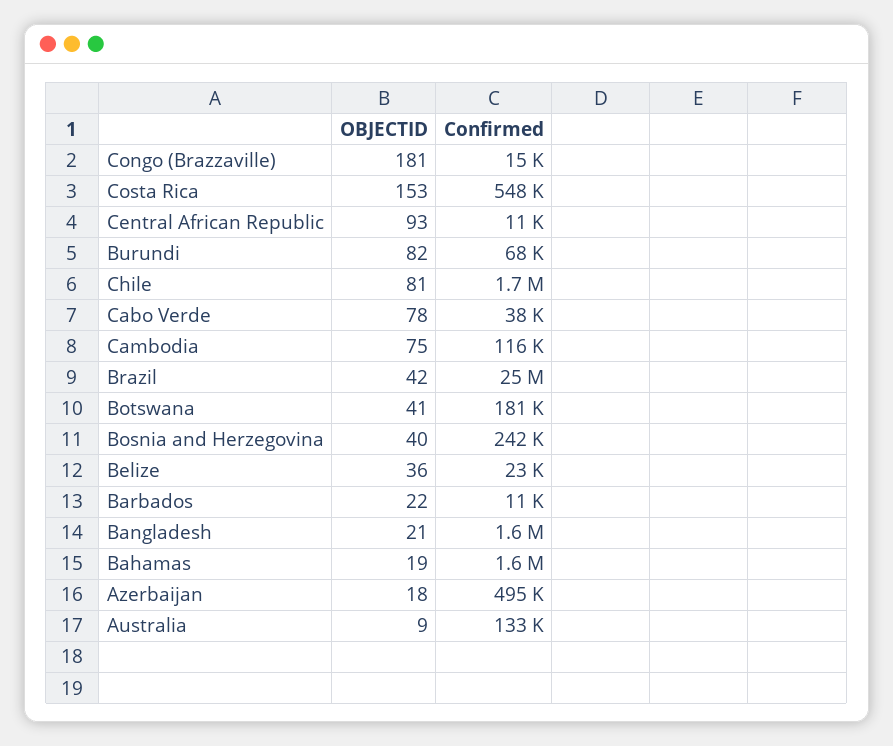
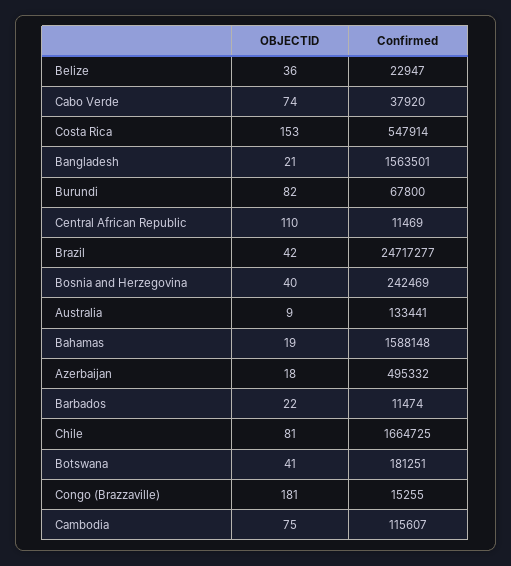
OBJECTID, Central African Republic: 93 -> 110
OBJECTID, Cabo Verde: 78 -> 74

